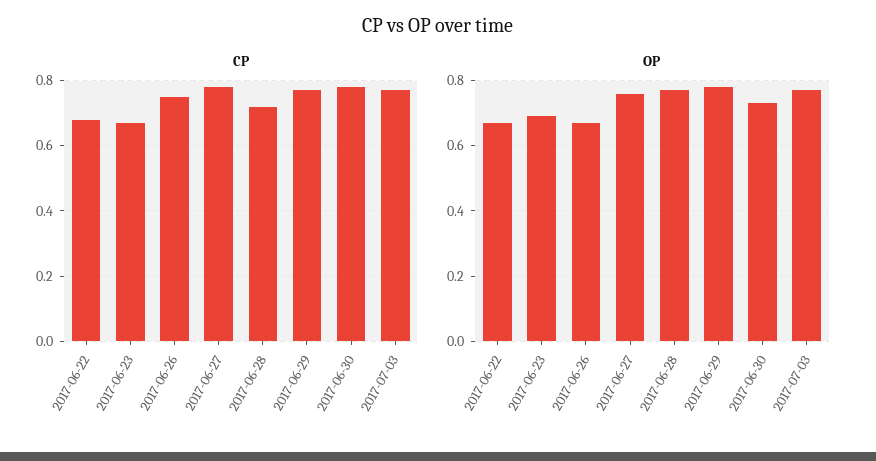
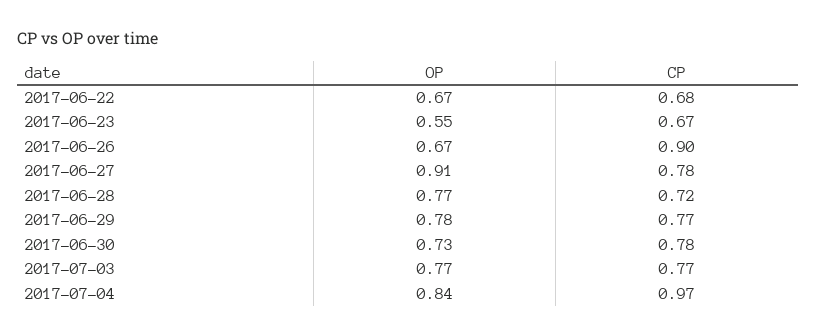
CP, 2017-06-26: 0.75 -> 0.9
OP, 2017-06-23: 0.7 -> 0.55
OP, 2017-06-27: 0.75 -> 0.91
OP, 2017-07-04: none -> 0.84
CP, 2017-07-04: none -> 0.97

